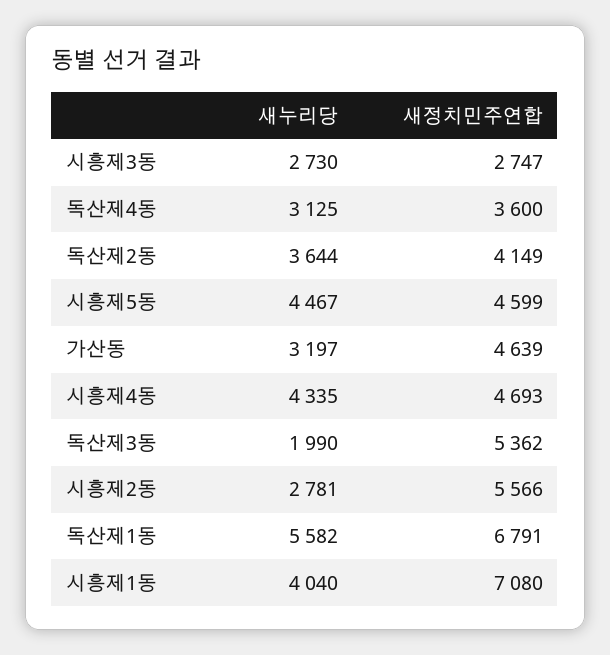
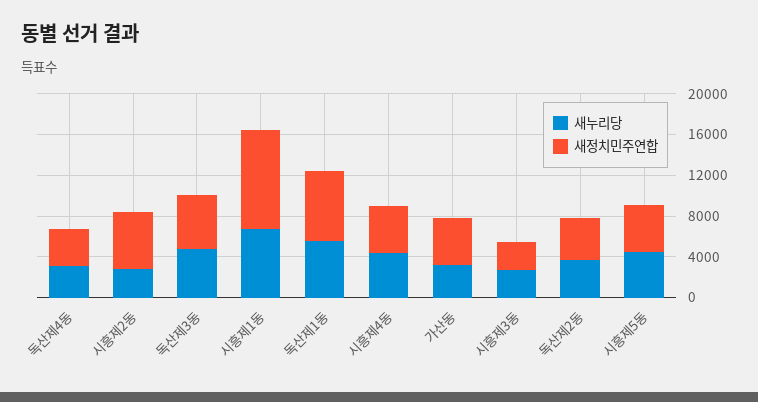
새누리당, 독산제3동: 1990 -> 5000
새누리당, 시흥제1동: 4040 -> 7000
새정치민주연합, 시흥제1동: 7080 -> 10000

